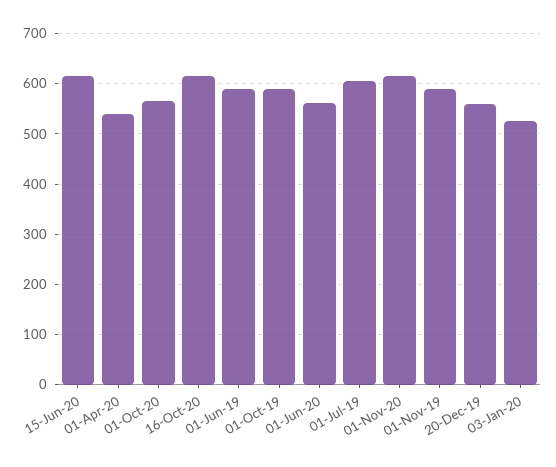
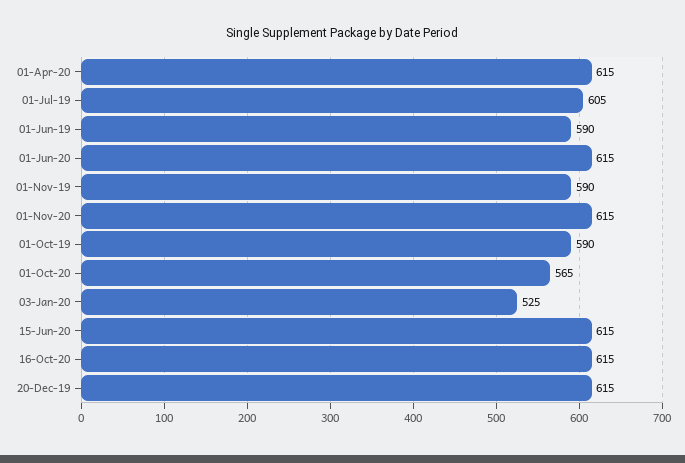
01-Apr-20: 540 -> 615
01-Jun-20: 560 -> 615
20-Dec-19: 560 -> 615

